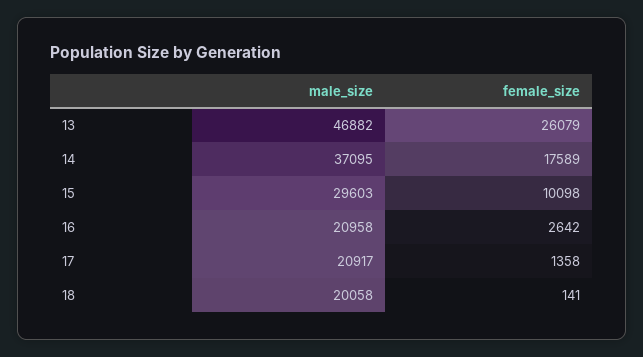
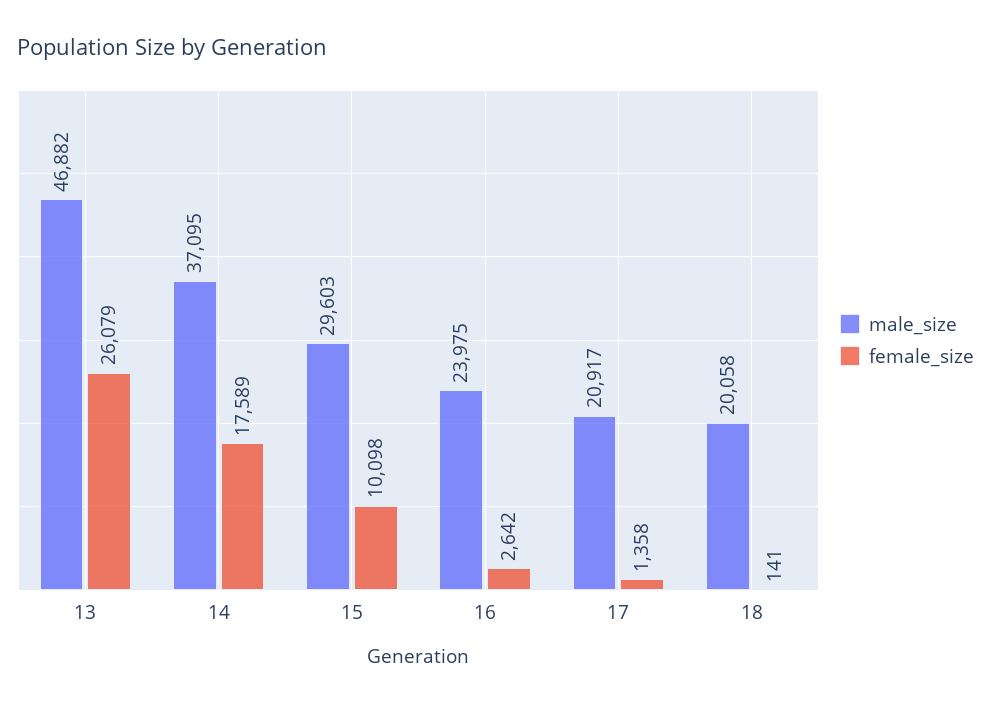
male_size, 16: 20958 -> 23975

